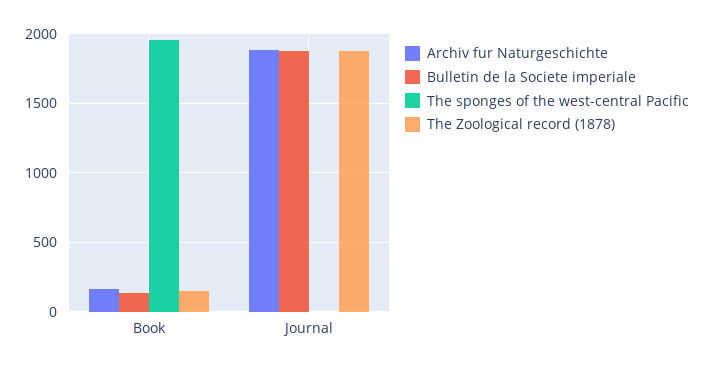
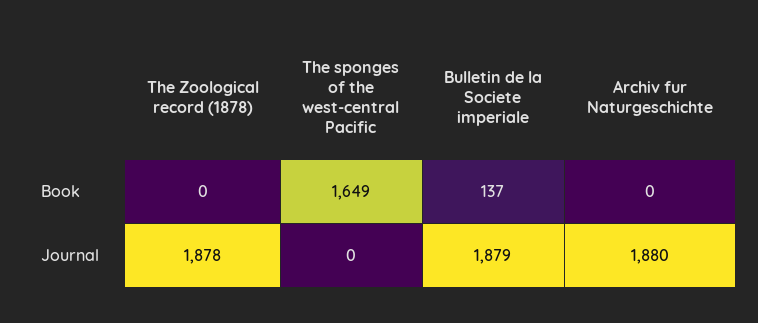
Archiv fur Naturgeschichte, Book: 150 -> 0
The sponges of the west-central Pacific, Book: 1950 -> 1649
The Zoological record (1878), Book: 150 -> 0

